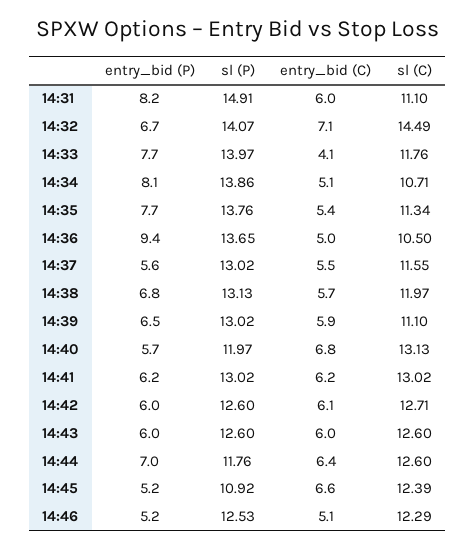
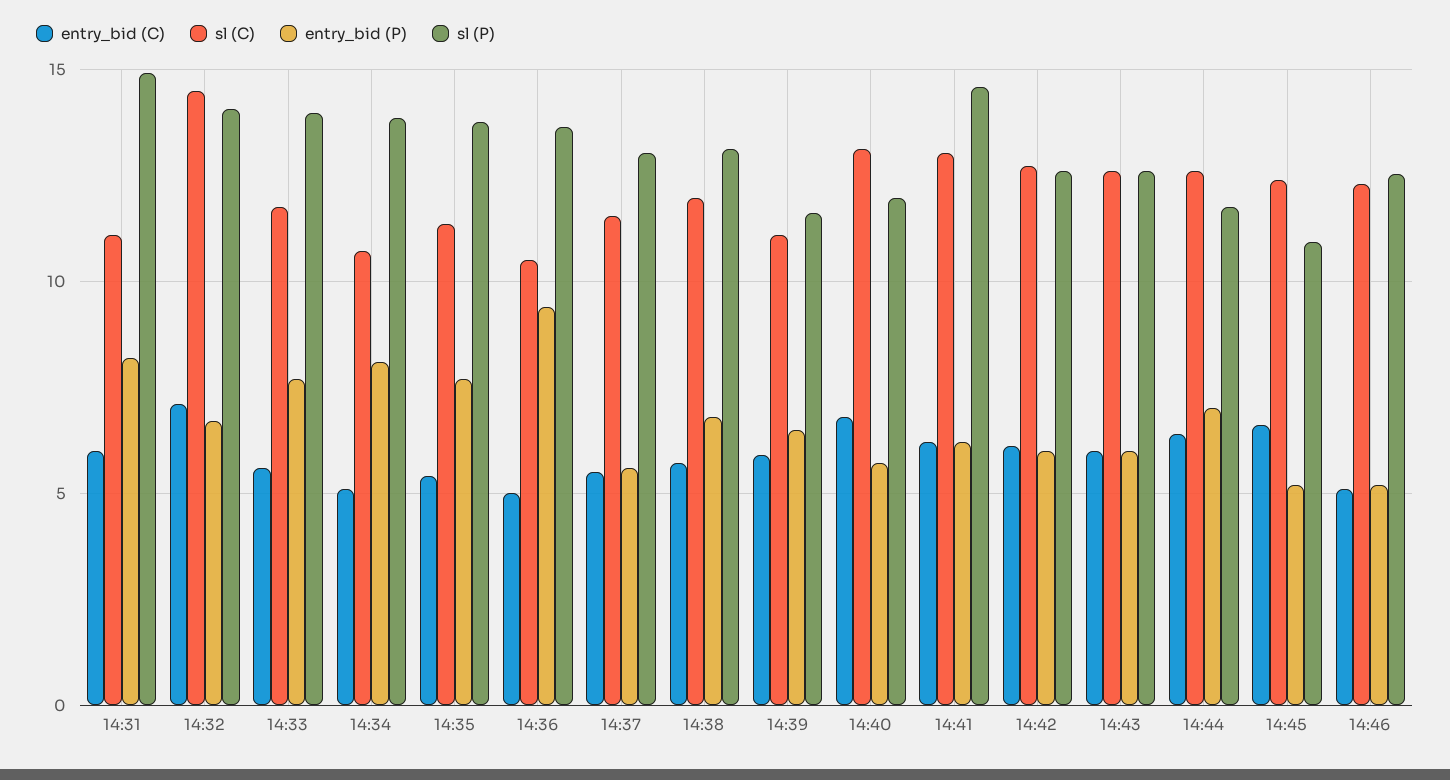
entry_bid (C), 14:33: 4.1 -> 5.5
sl (P), 14:39: 13.02 -> 11.5
sl (P), 14:41: 13.02 -> 14.5

